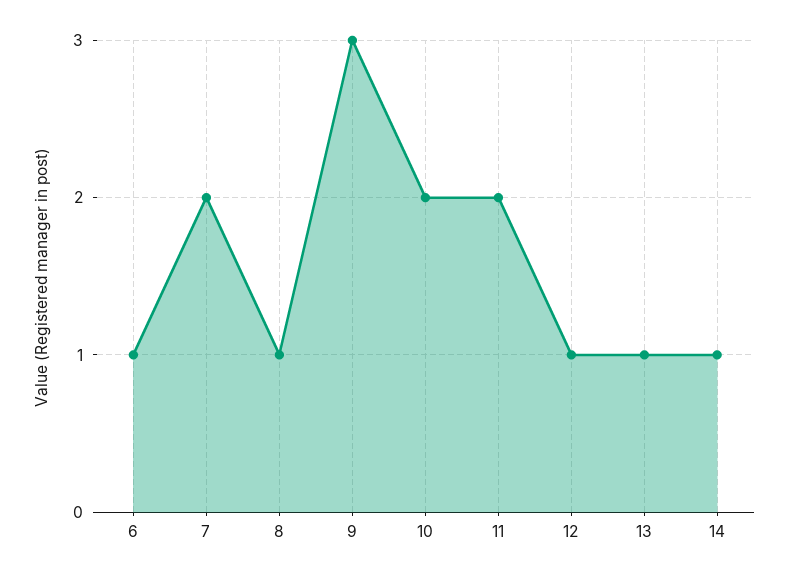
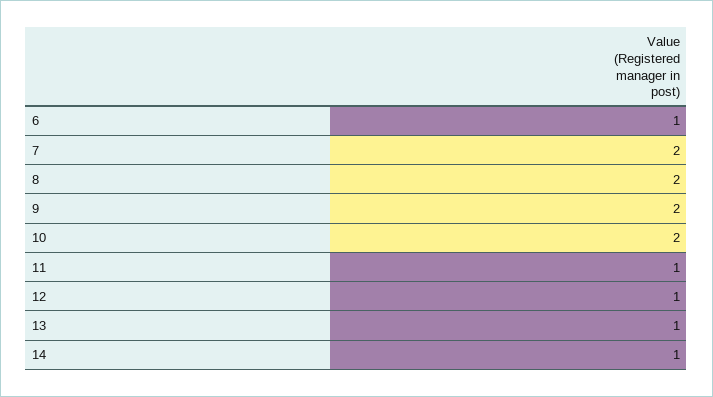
8: 1 -> 2
9: 3 -> 2
11: 2 -> 1

